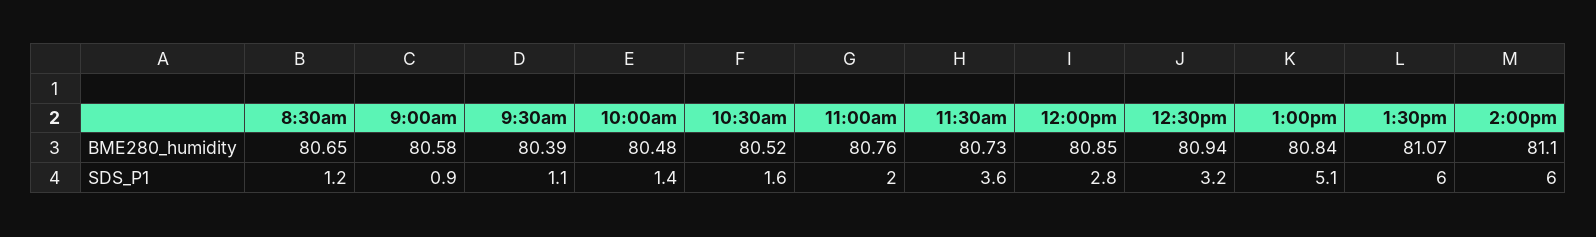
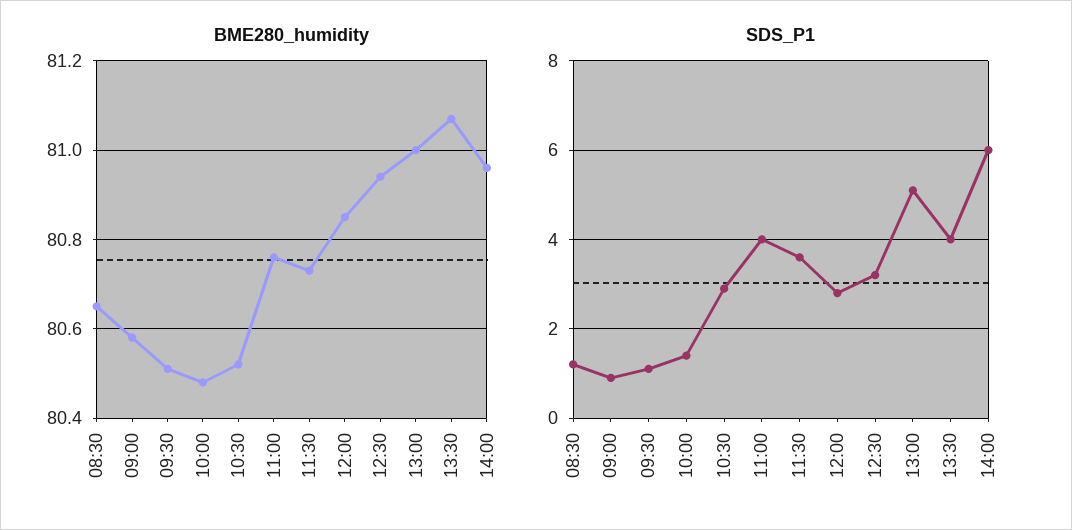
BME280_humidity, 9:30am: 80.39 -> 80.5
BME280_humidity, 1:00pm: 80.84 -> 81
BME280_humidity, 2:00pm: 81.1 -> 80.95
SDS_P1, 10:30am: 1.6 -> 3
SDS_P1, 11:00am: 2 -> 4
SDS_P1, 1:30pm: 6 -> 4

